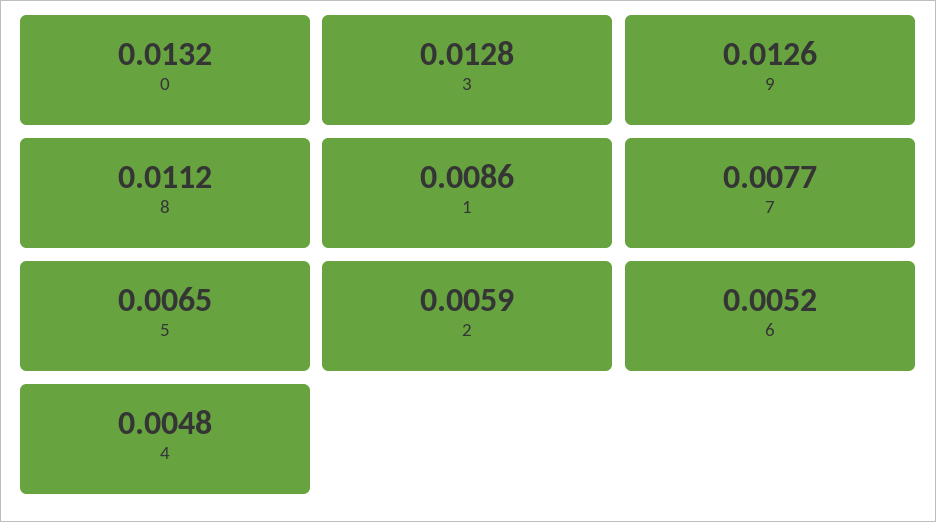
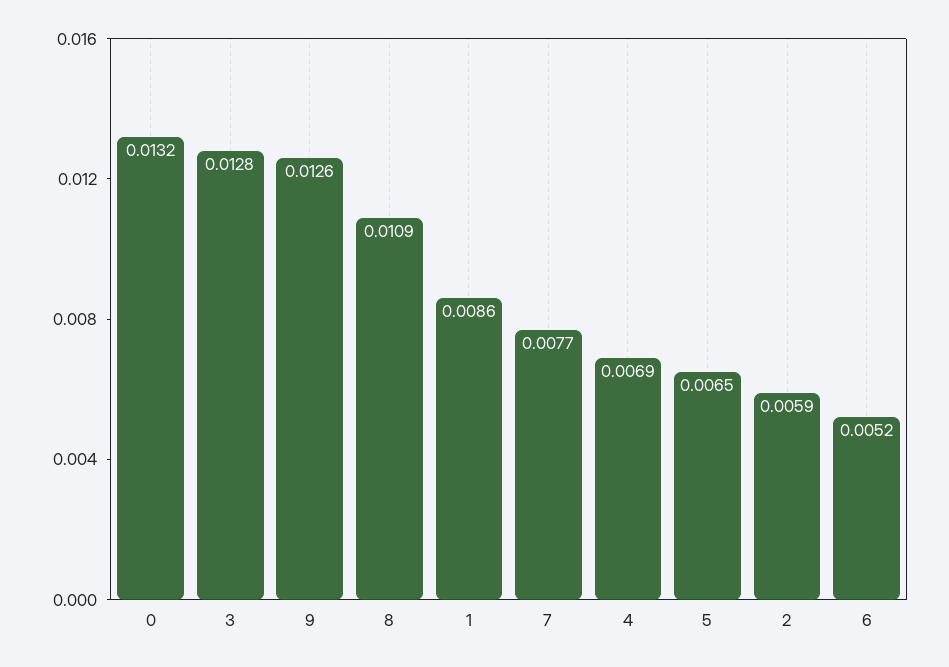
8: 0.0112 -> 0.0109
4: 0.0048 -> 0.0069

